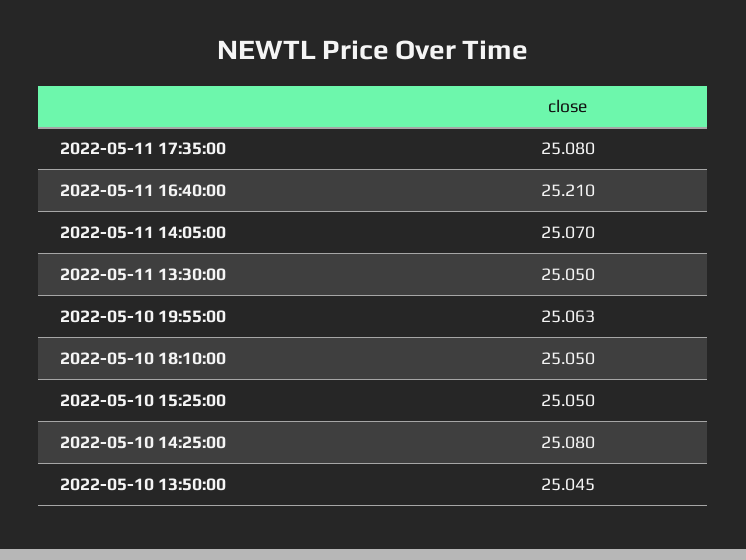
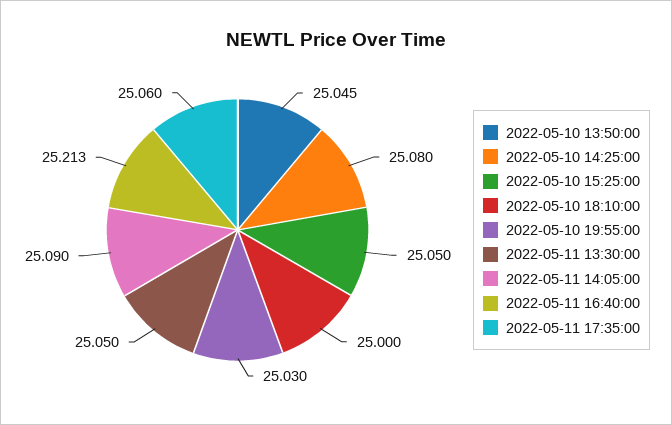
2022-05-11 17:35:00: 25.08 -> 25.06
2022-05-11 16:40:00: 25.21 -> 25.213
2022-05-11 14:05:00: 25.07 -> 25.09
2022-05-10 19:55:00: 25.063 -> 25.03
2022-05-10 18:10:00: 25.05 -> 25

